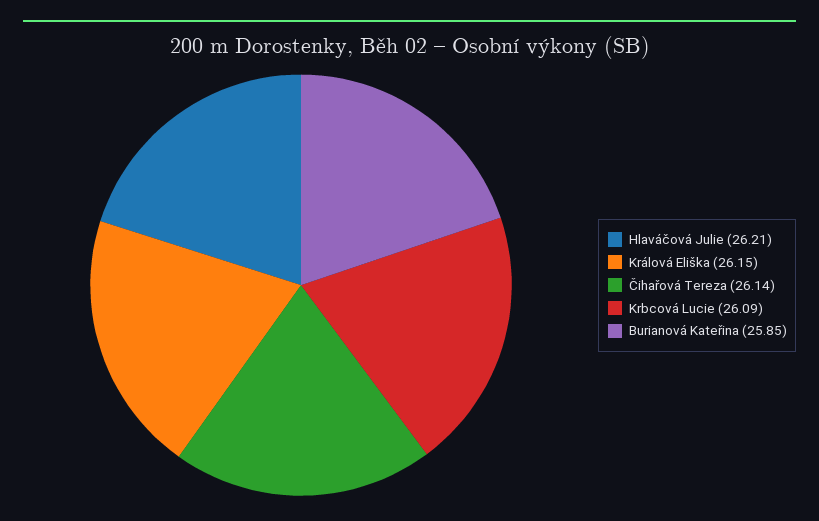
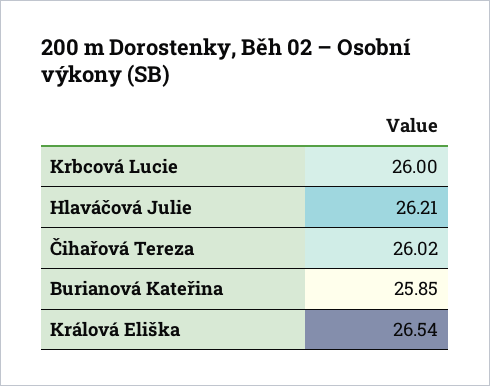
Králová Eliška: 26.15 -> 26.54
Čihařová Tereza: 26.14 -> 26.02
Krbcová Lucie: 26.09 -> 26

